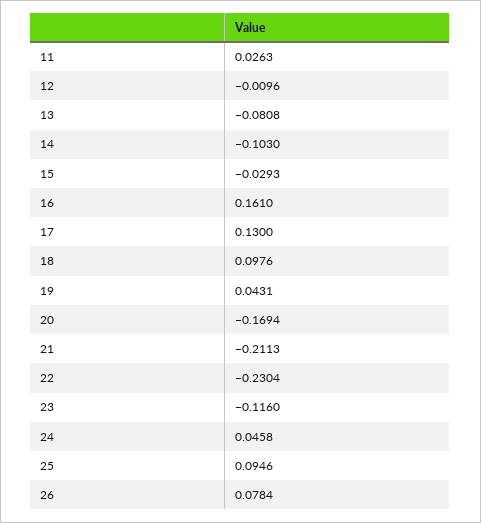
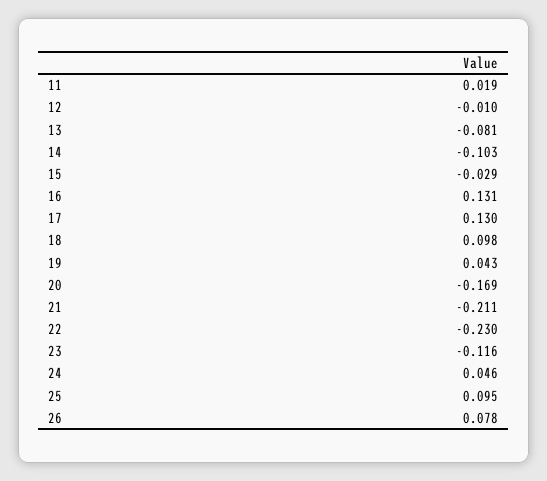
11: 0.0263 -> 0.019
16: 0.161 -> 0.131

